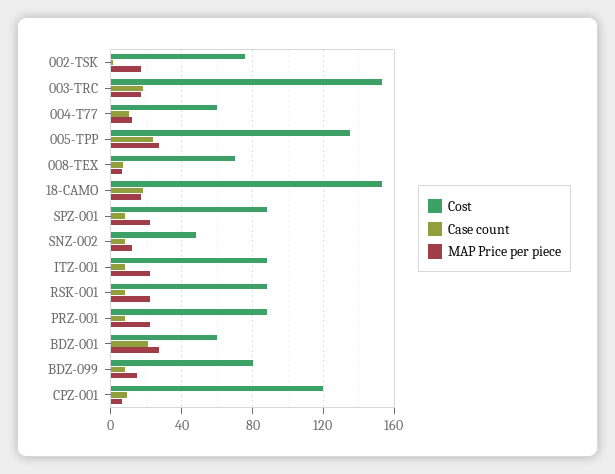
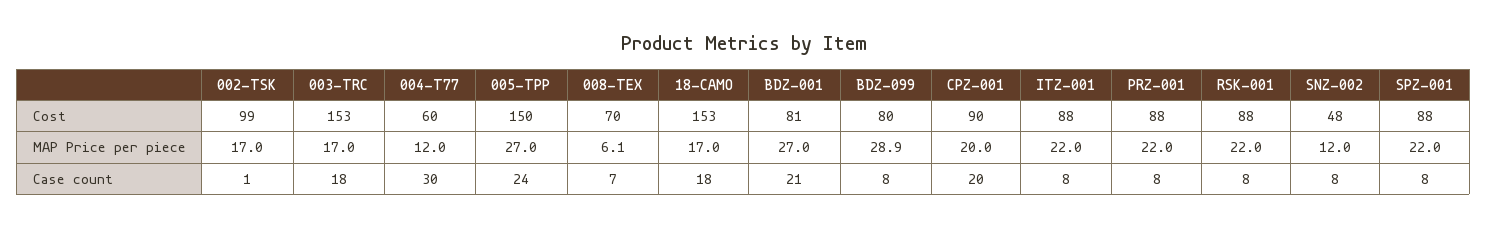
Cost, 002-TSK: 75 -> 99
Case count, 004-T77: 10 -> 30
Cost, 005-TPP: 135 -> 150
Cost, BDZ-001: 60 -> 81
MAP Price per piece, BDZ-099: 15 -> 28.9
Cost, CPZ-001: 120 -> 90
Case count, CPZ-001: 10 -> 20
MAP Price per piece, CPZ-001: 5 -> 20

